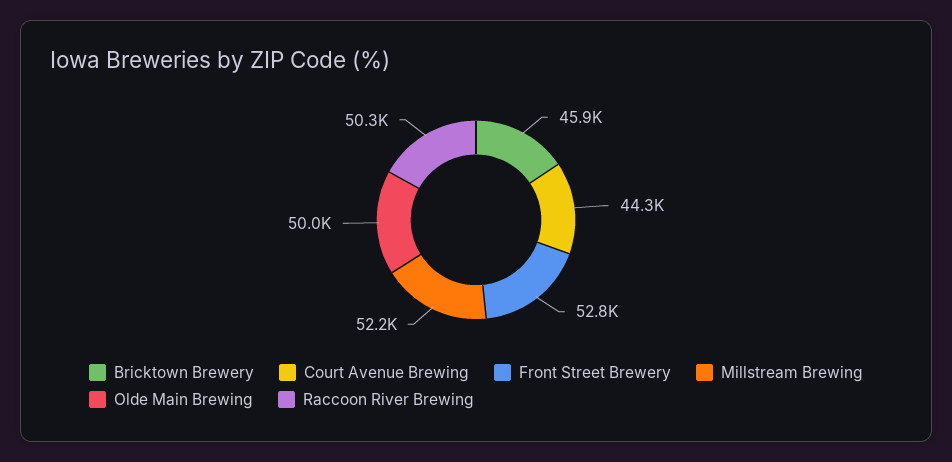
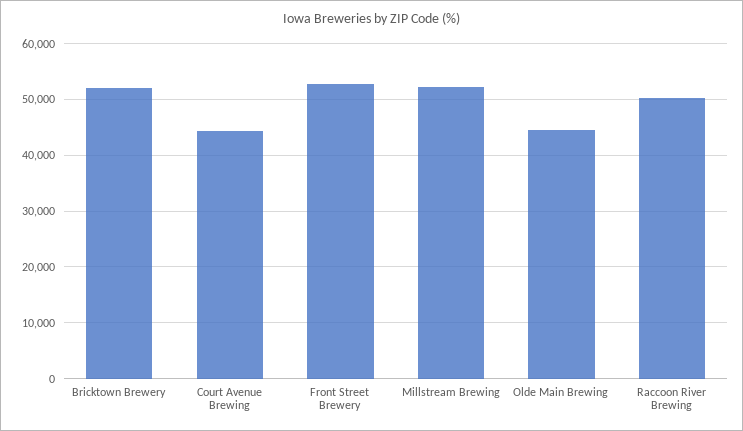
Bricktown Brewery: 45900 -> 52000
Olde Main Brewing: 50000 -> 44000

